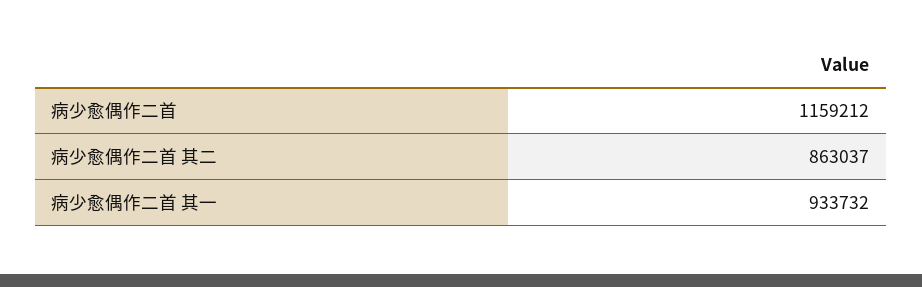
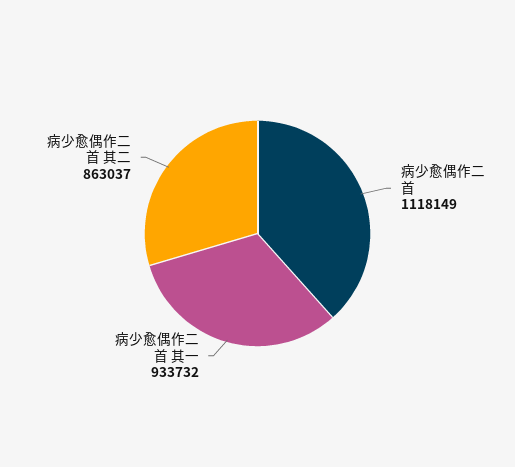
病少愈偶作二首: 1159212 -> 1118149

